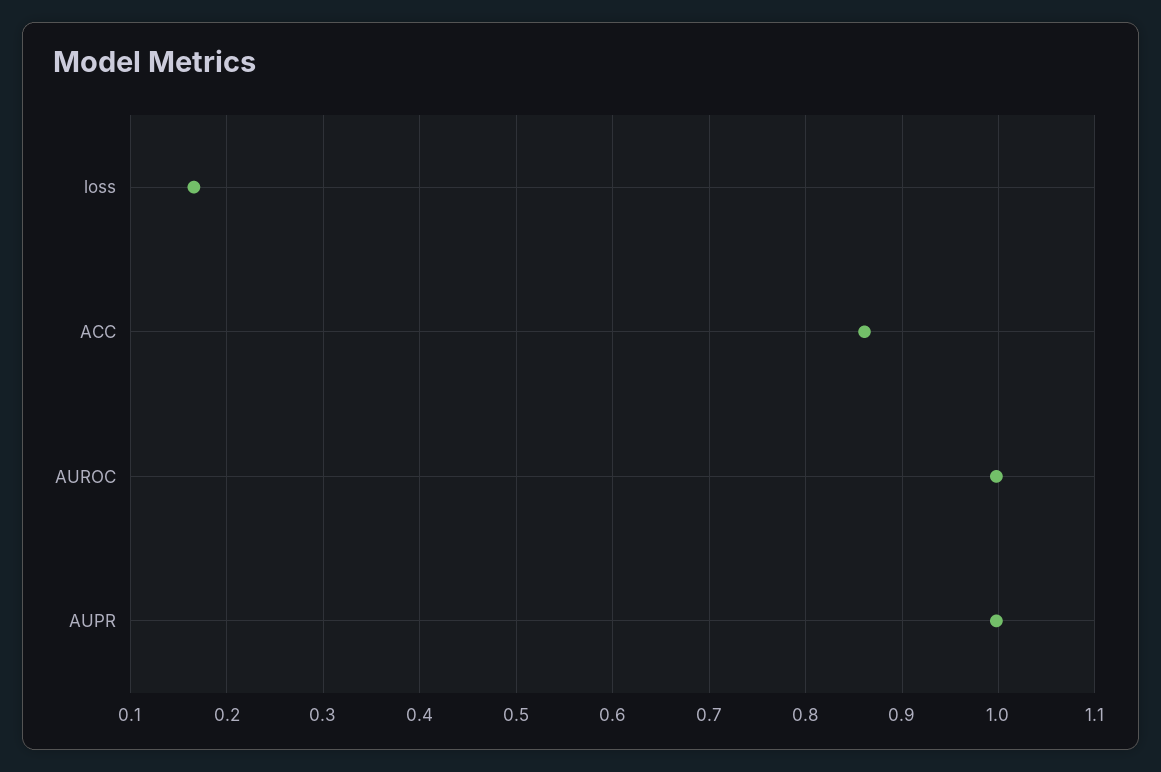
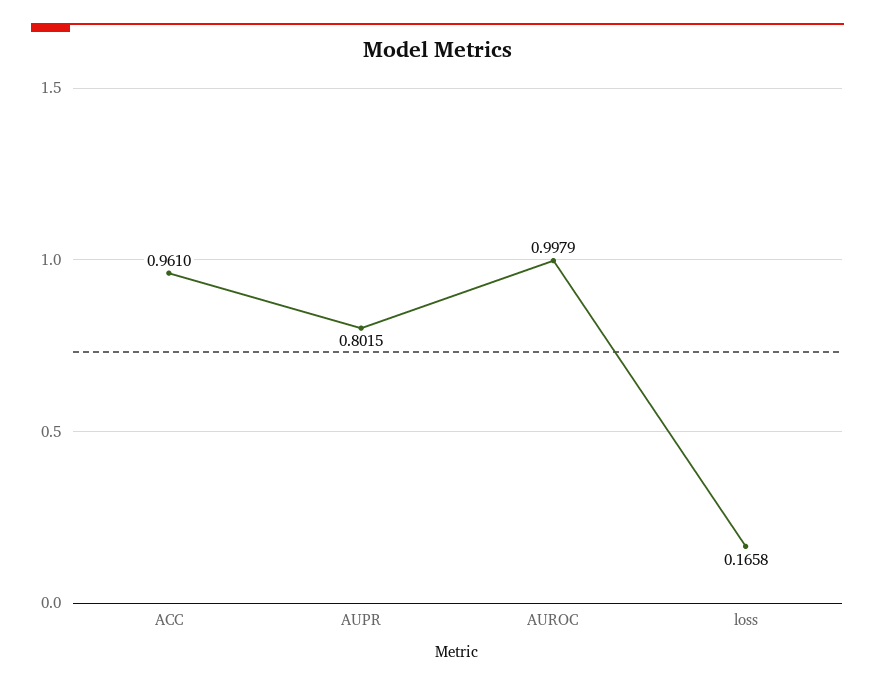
ACC: 0.86 -> 0.961
AUPR: 1 -> 0.8015

